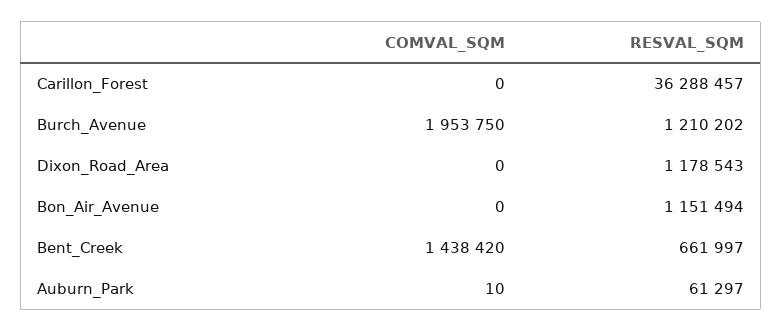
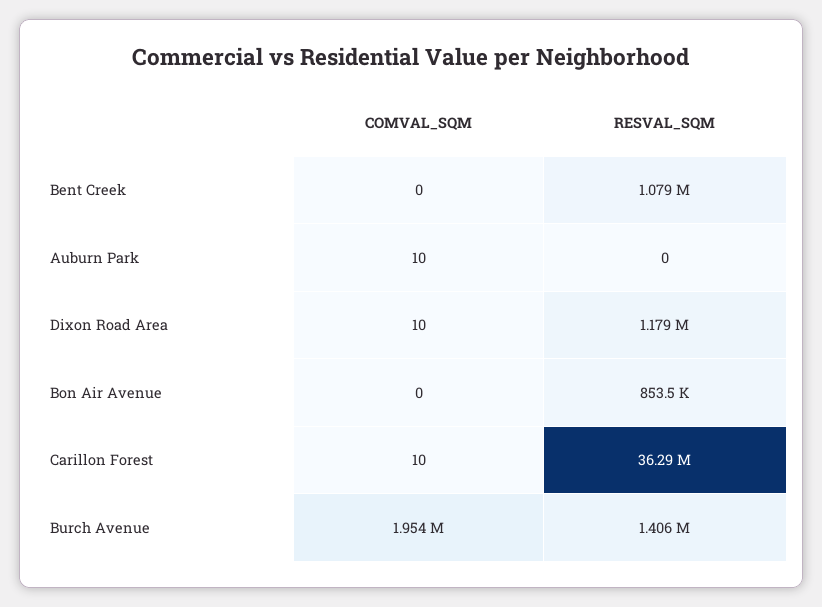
COMVAL_SQM, Carillon_Forest: 0 -> 10
RESVAL_SQM, Burch_Avenue: 1210202 -> 1406000
COMVAL_SQM, Dixon_Road_Area: 0 -> 10
RESVAL_SQM, Bon_Air_Avenue: 1151494 -> 853500
COMVAL_SQM, Bent_Creek: 1438420 -> 0
RESVAL_SQM, Bent_Creek: 661997 -> 1079000
RESVAL_SQM, Auburn_Park: 61297 -> 0

